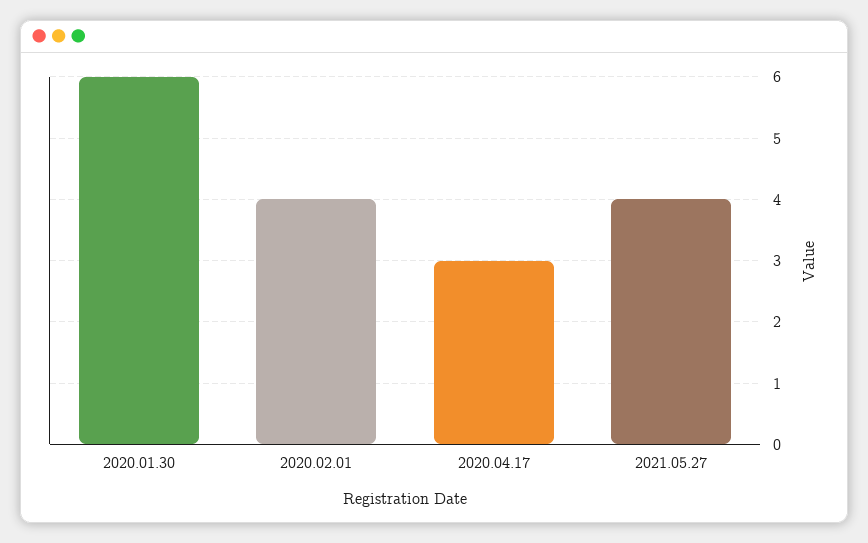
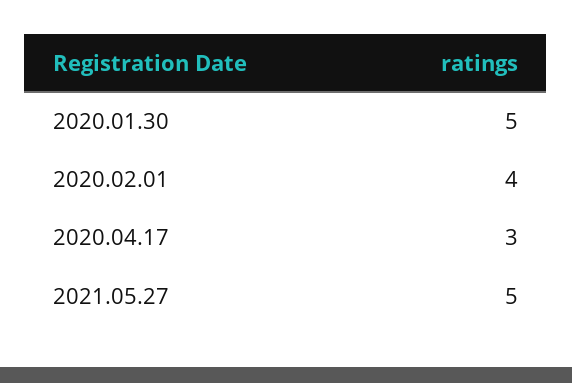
2020.01.30: 6 -> 5
2021.05.27: 4 -> 5

